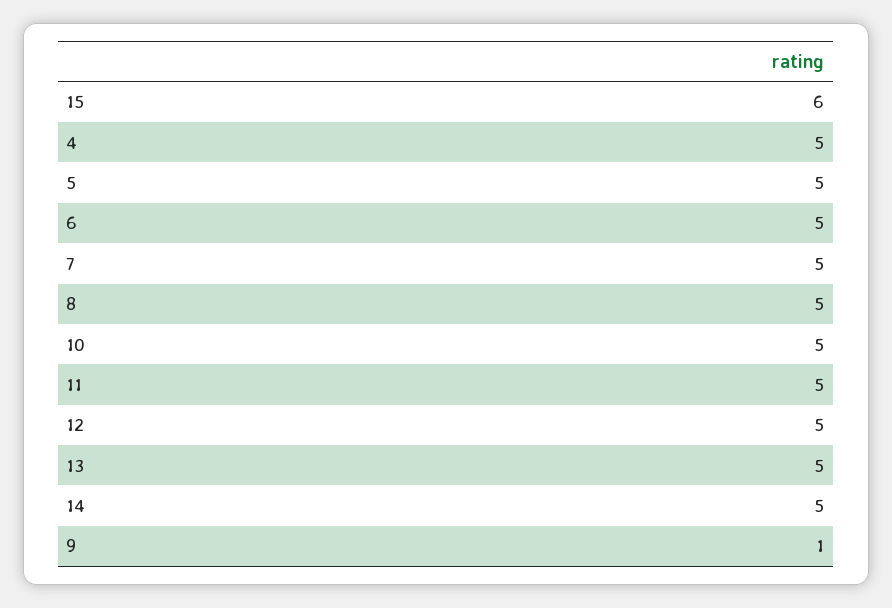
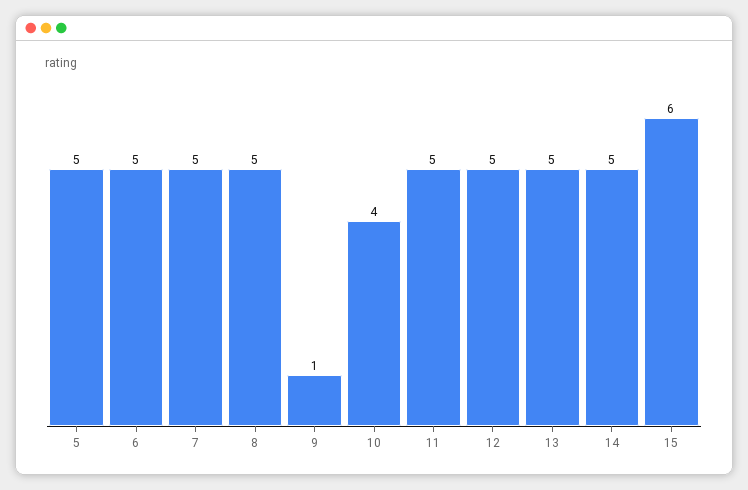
4: 5 -> none
10: 5 -> 4

